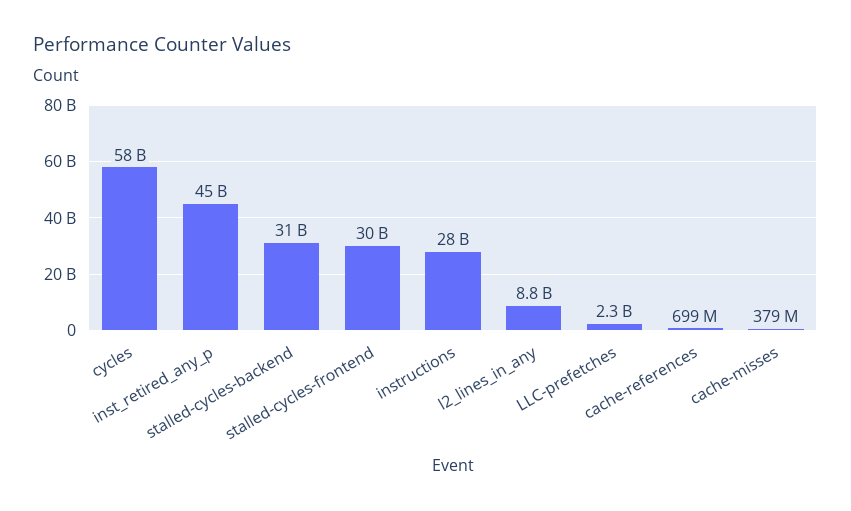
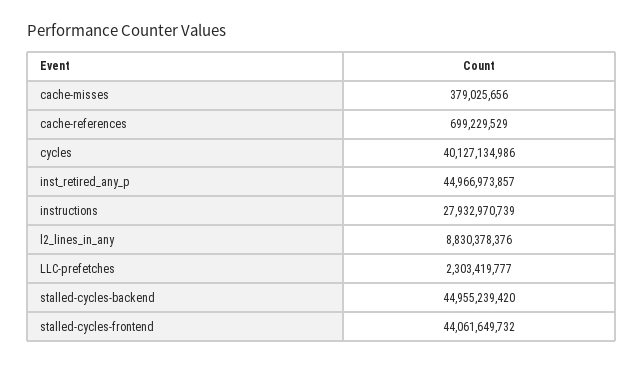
cycles: 58000000000 -> 40127134986
stalled-cycles-backend: 31000000000 -> 44955239420
stalled-cycles-frontend: 30000000000 -> 44061649732

